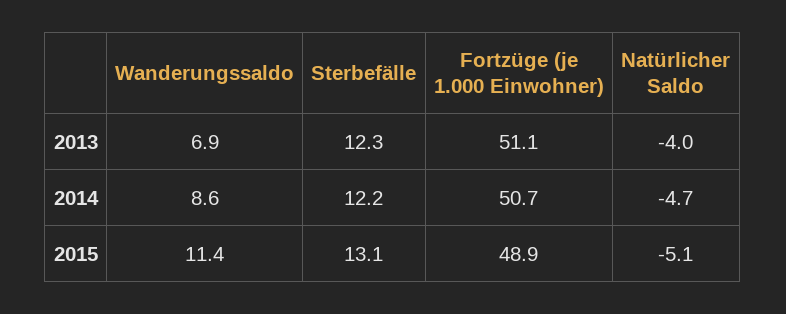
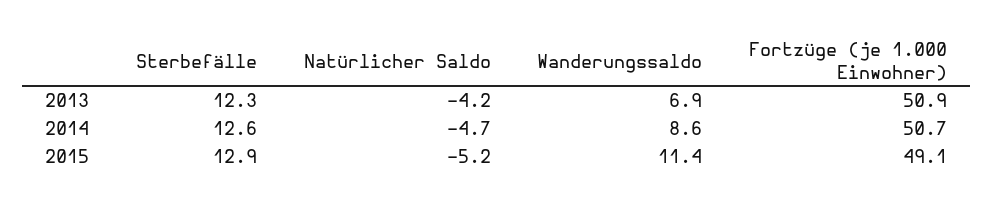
Fortzüge (je 1.000 Einwohner), 2013: 51.1 -> 50.9
Natürlicher Saldo, 2013: -4 -> -4.2
Sterbefälle, 2014: 12.2 -> 12.6
Sterbefälle, 2015: 13.1 -> 12.9
Fortzüge (je 1.000 Einwohner), 2015: 48.9 -> 49.1
Natürlicher Saldo, 2015: -5.1 -> -5.2

